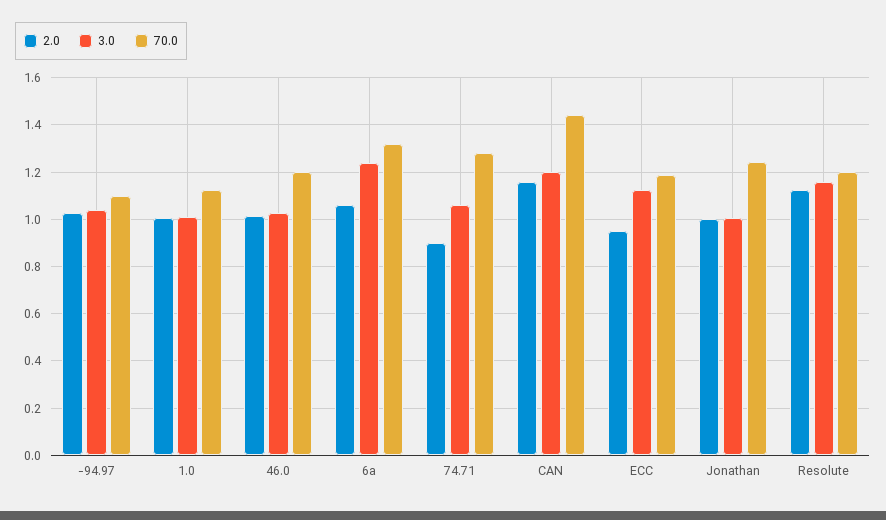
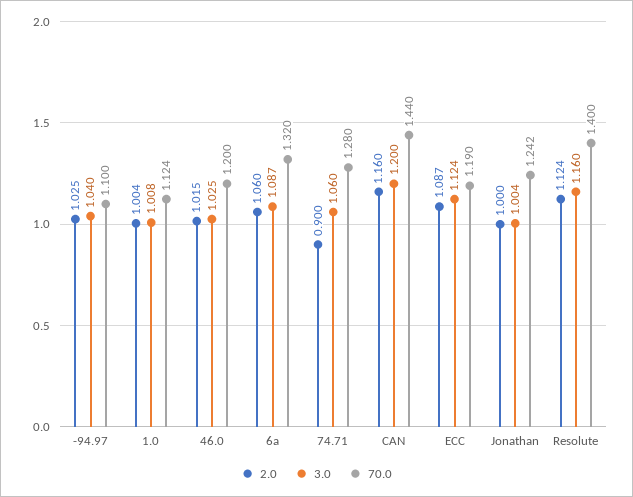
3.0, 6a: 1.25 -> 1.087
2.0, ECC: 0.95 -> 1.087
70.0, Resolute: 1.2 -> 1.4

